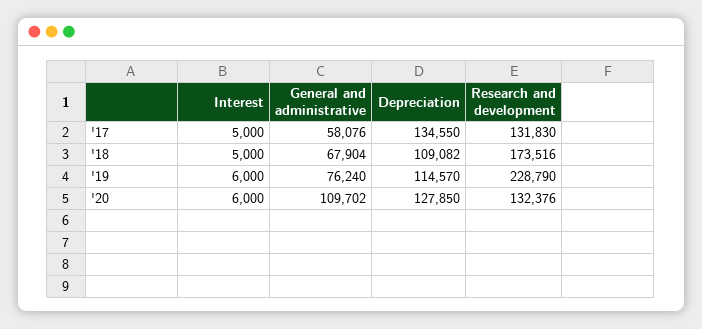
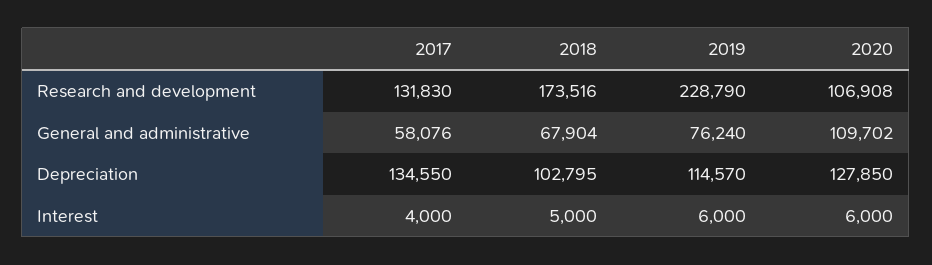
Interest, '17: 5000 -> 4000
Depreciation, '18: 109082 -> 102795
Research and development, '20: 132376 -> 106908

